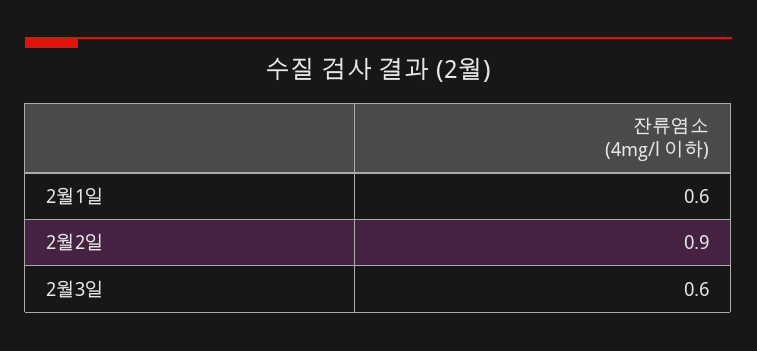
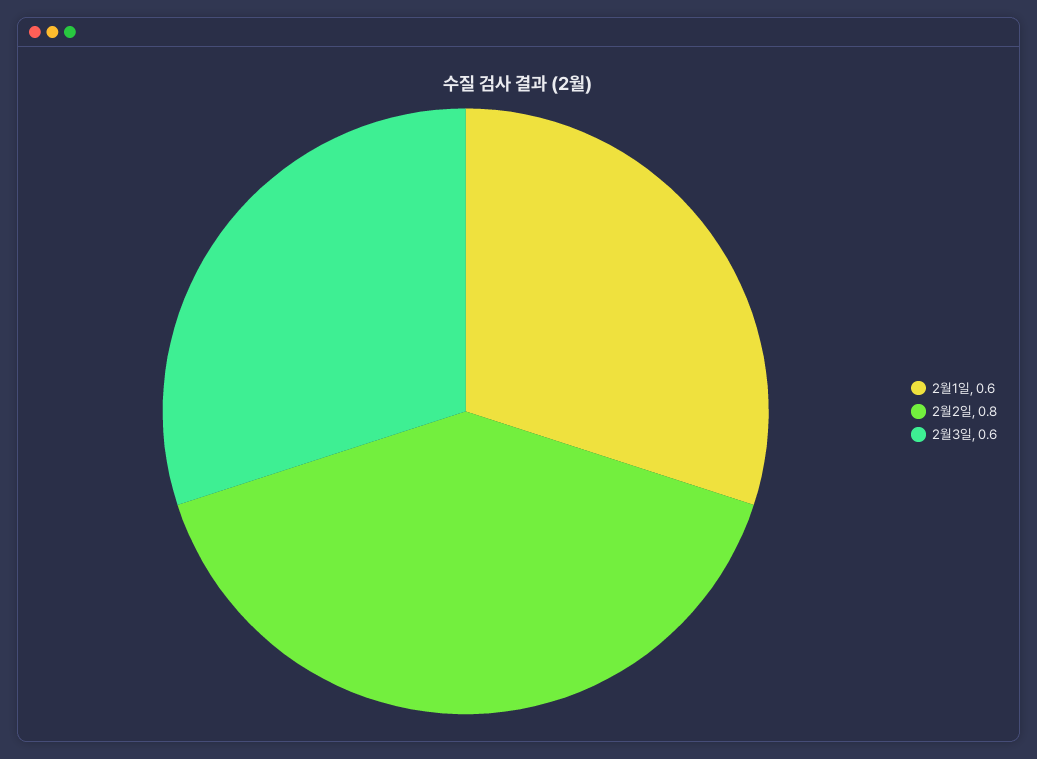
2월2일: 0.9 -> 0.8

